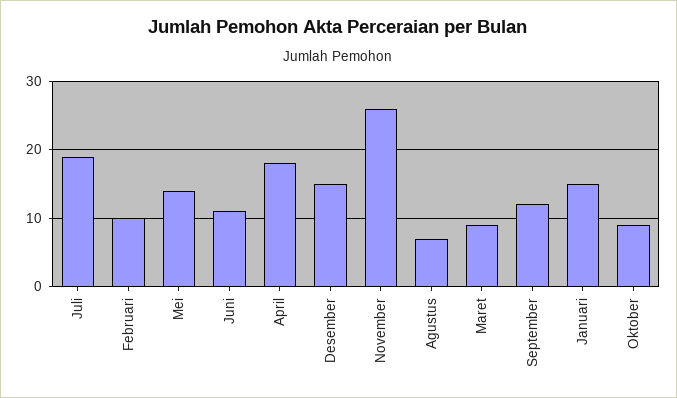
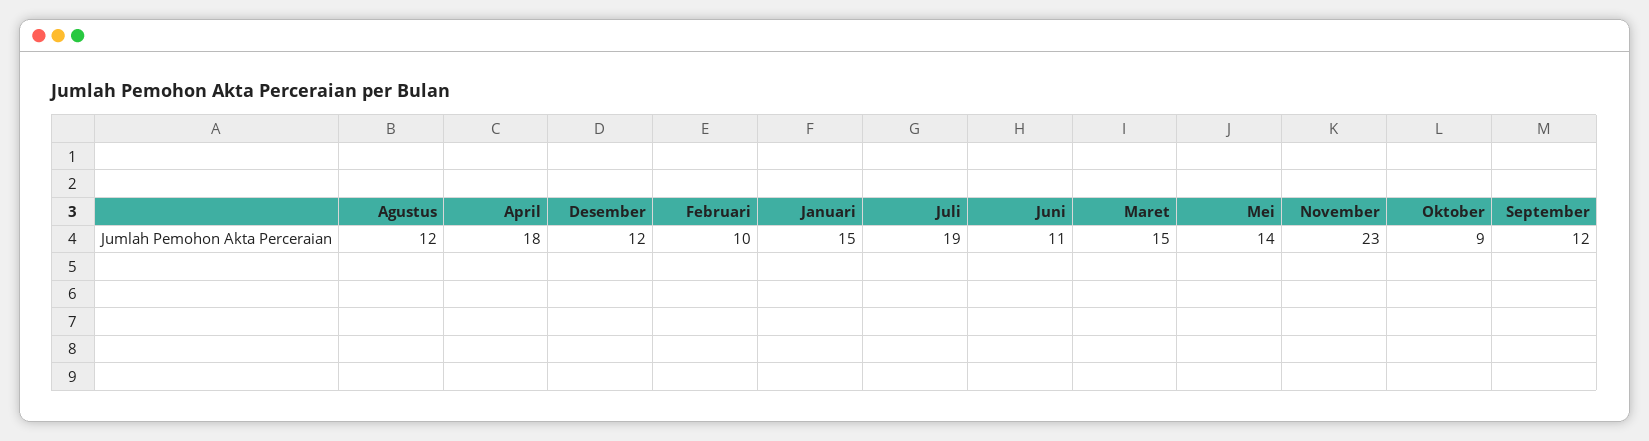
Desember: 15 -> 12
November: 26 -> 23
Agustus: 7 -> 12
Maret: 9 -> 15

